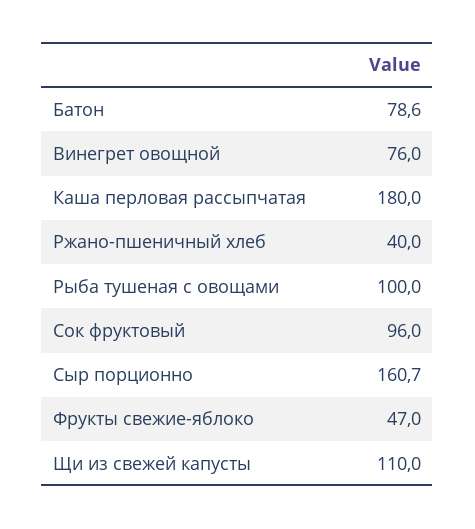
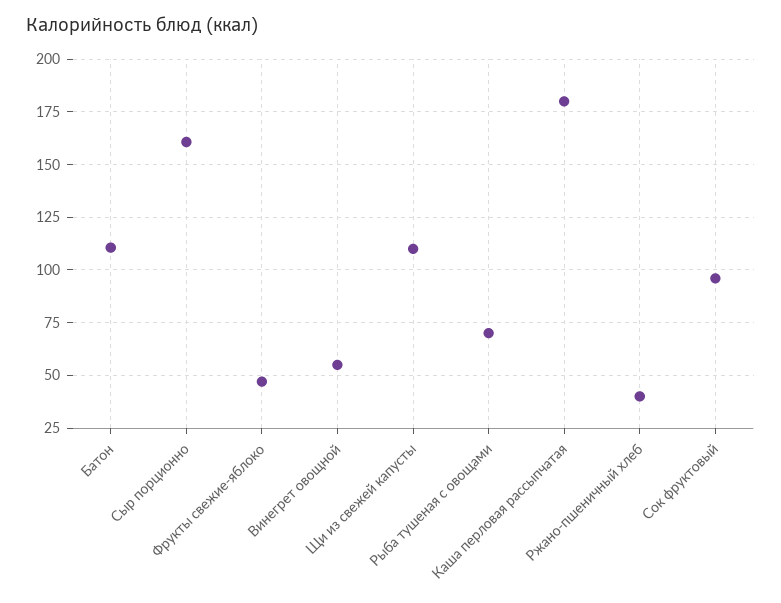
Батон: 78.6 -> 110
Винегрет овощной: 76 -> 55
Рыба тушеная с овощами: 100 -> 70

